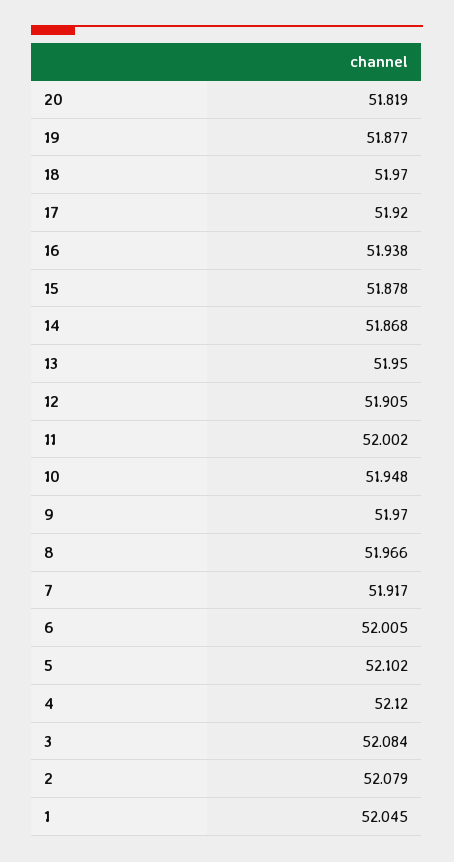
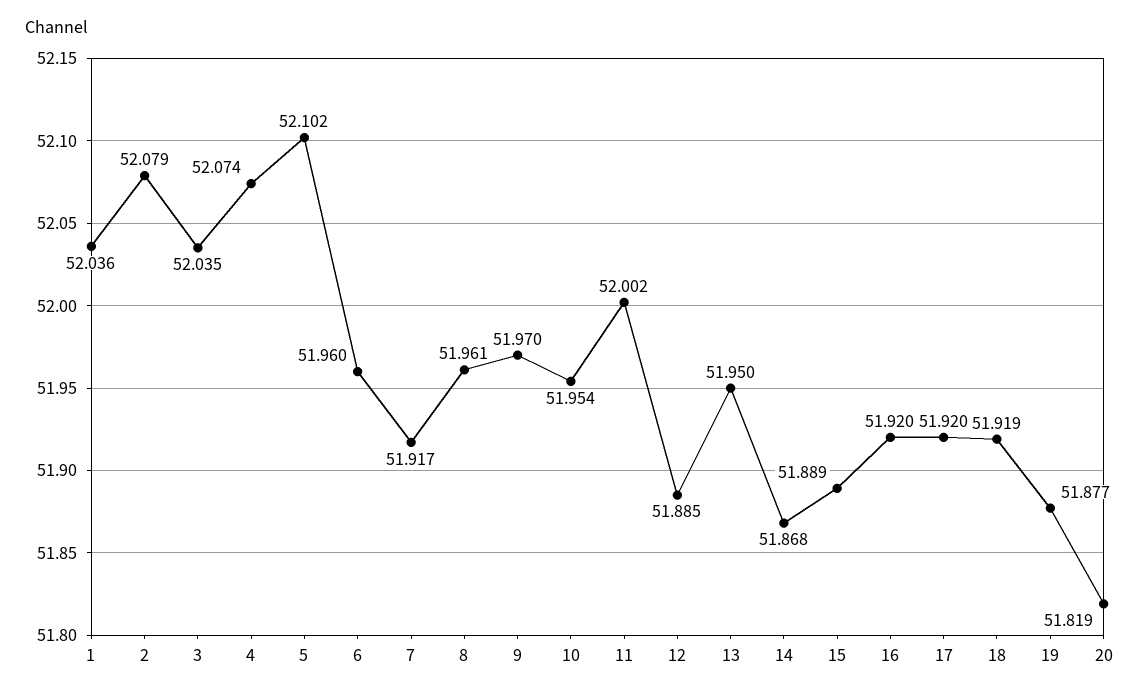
18: 51.97 -> 51.919
16: 51.938 -> 51.92
15: 51.878 -> 51.889
12: 51.905 -> 51.885
10: 51.948 -> 51.954
8: 51.966 -> 51.961
6: 52.005 -> 51.96
4: 52.12 -> 52.074
3: 52.084 -> 52.035
1: 52.045 -> 52.036

